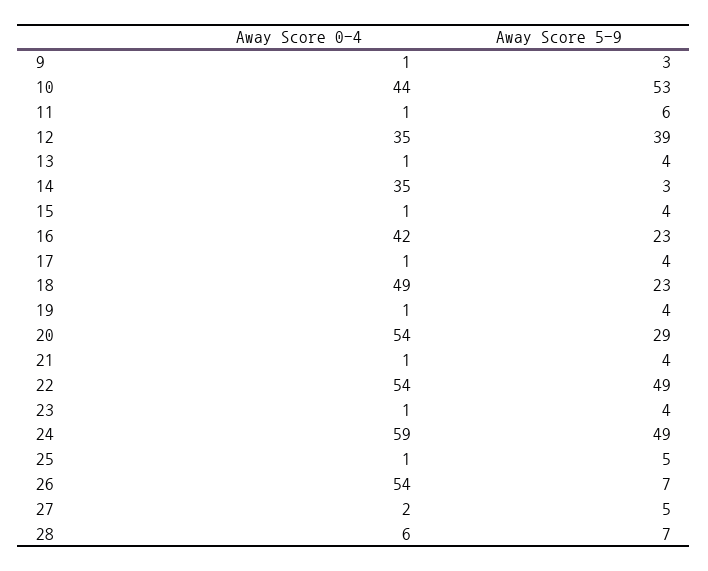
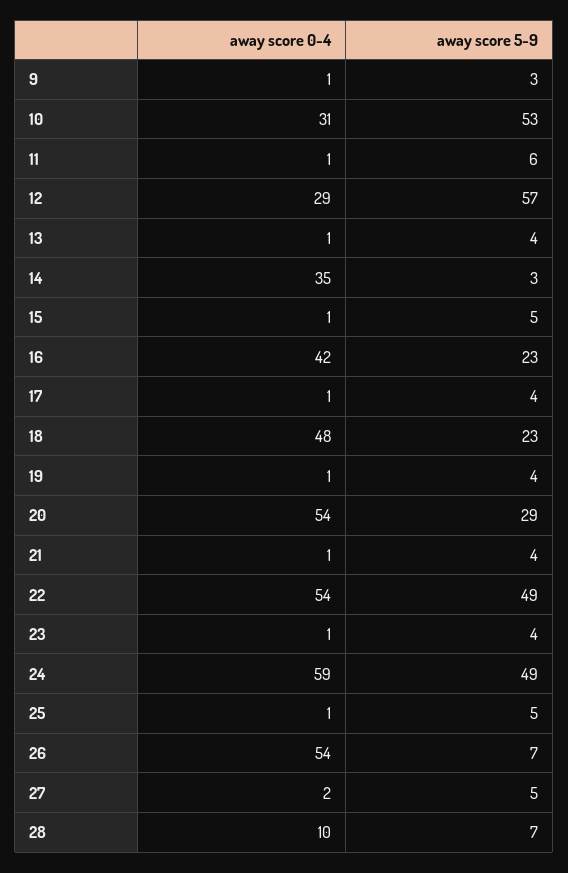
Away Score 0-4, 10: 44 -> 31
Away Score 0-4, 12: 35 -> 29
Away Score 5-9, 12: 39 -> 57
Away Score 5-9, 15: 4 -> 5
Away Score 0-4, 18: 49 -> 48
Away Score 0-4, 28: 6 -> 10

